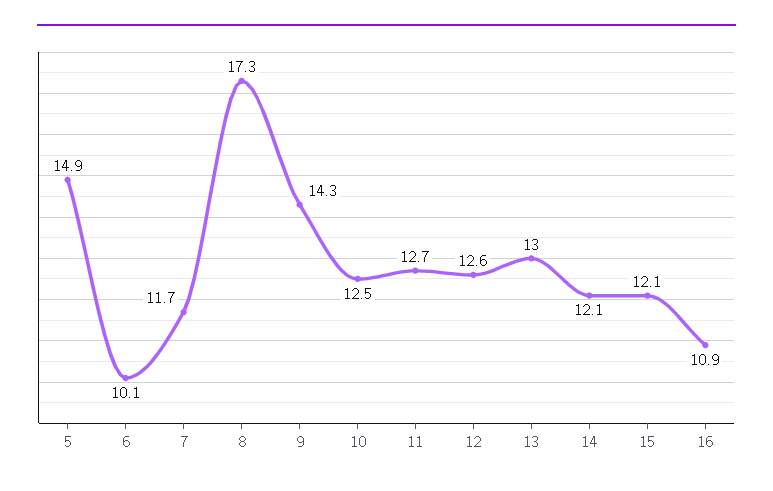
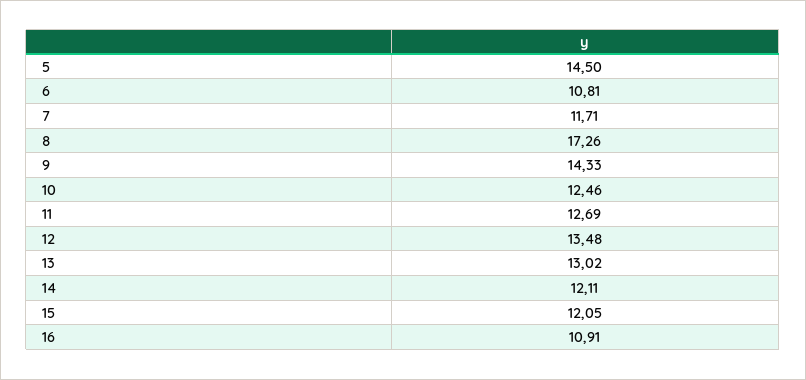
5: 14.9 -> 14.5
6: 10.1 -> 10.81
12: 12.6 -> 13.48

